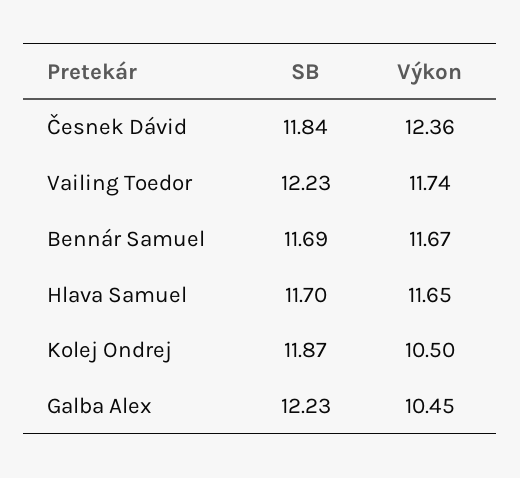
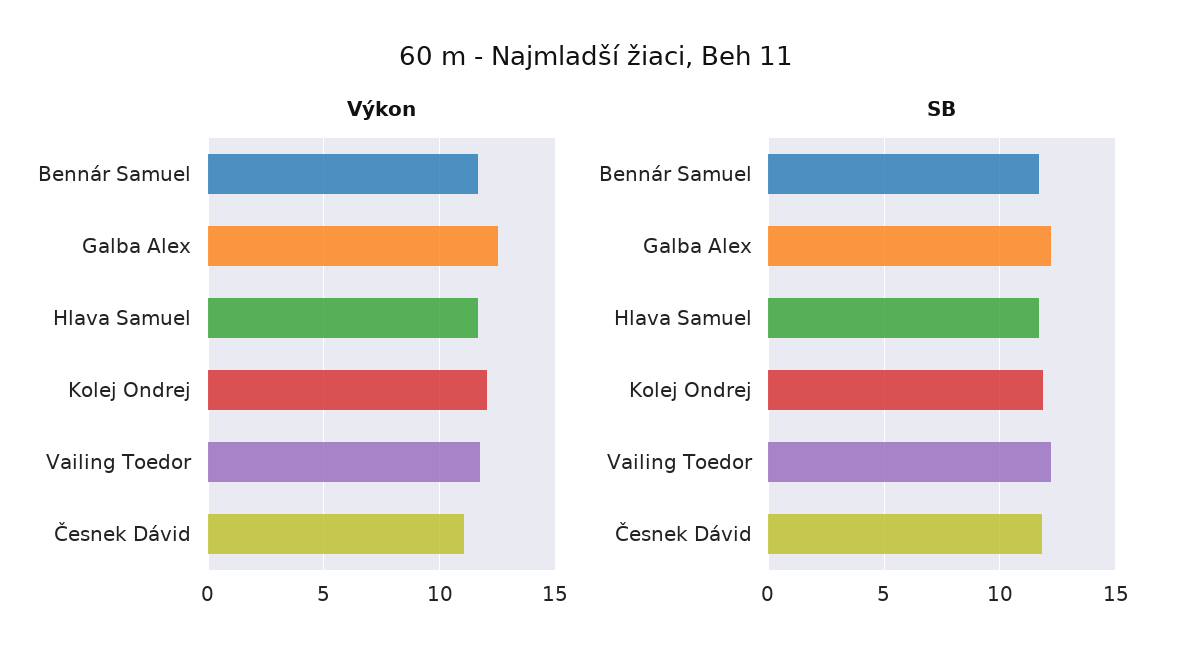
Výkon, Česnek Dávid: 12.36 -> 11
Výkon, Kolej Ondrej: 10.5 -> 12
Výkon, Galba Alex: 10.45 -> 12.5

